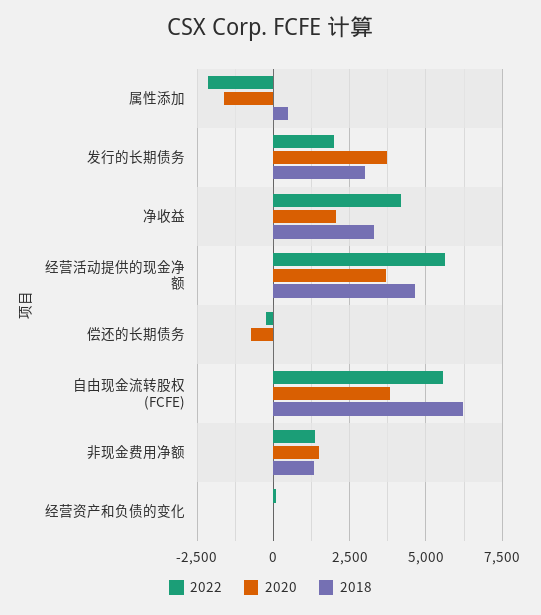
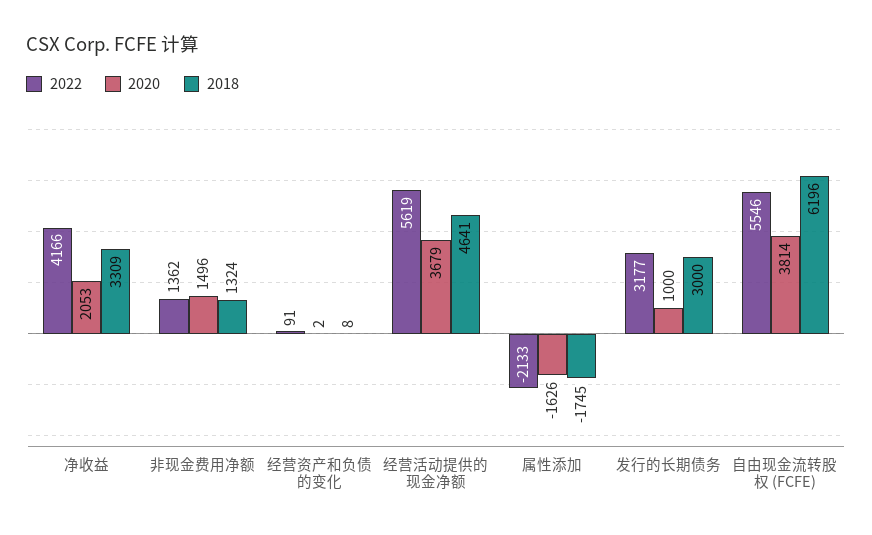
2018, 属性添加: 500 -> -1745
2022, 发行的长期债务: 2000 -> 3177
2020, 发行的长期债务: 3750 -> 1000
2022, 偿还的长期债务: -250 -> none
2020, 偿还的长期债务: -750 -> none
2018, 偿还的长期债务: 0 -> none

